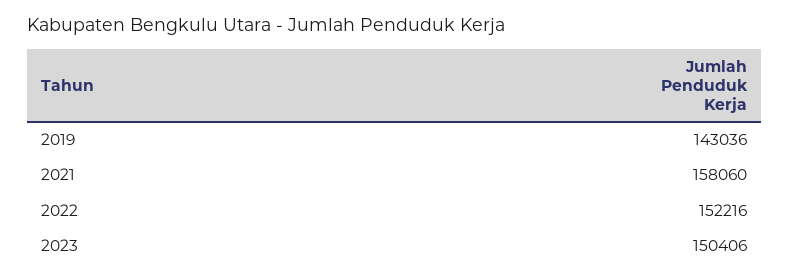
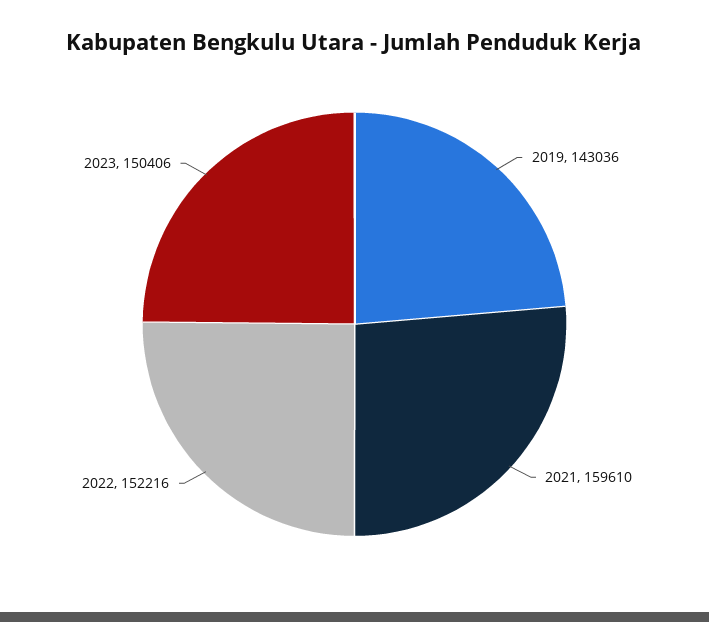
2021: 158060 -> 159610

